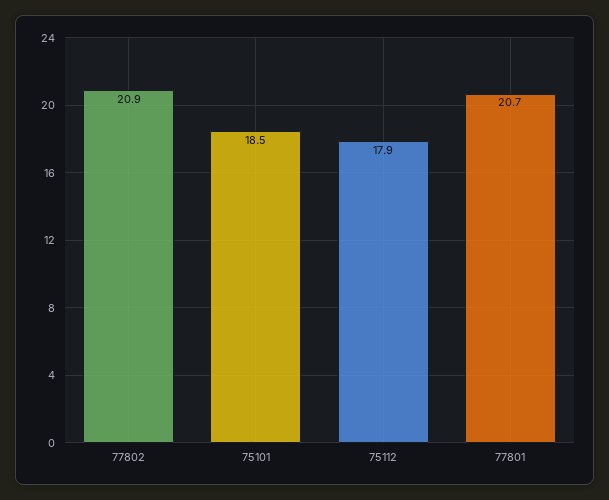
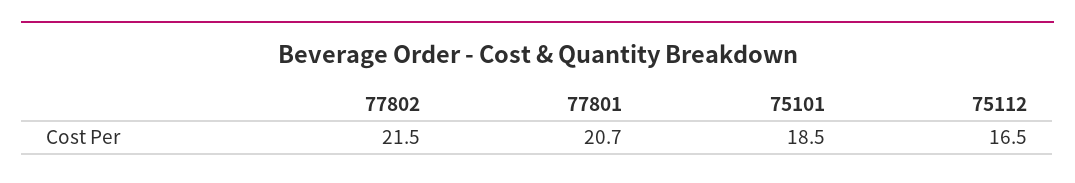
77802: 20.9 -> 21.5
75112: 17.9 -> 16.5

